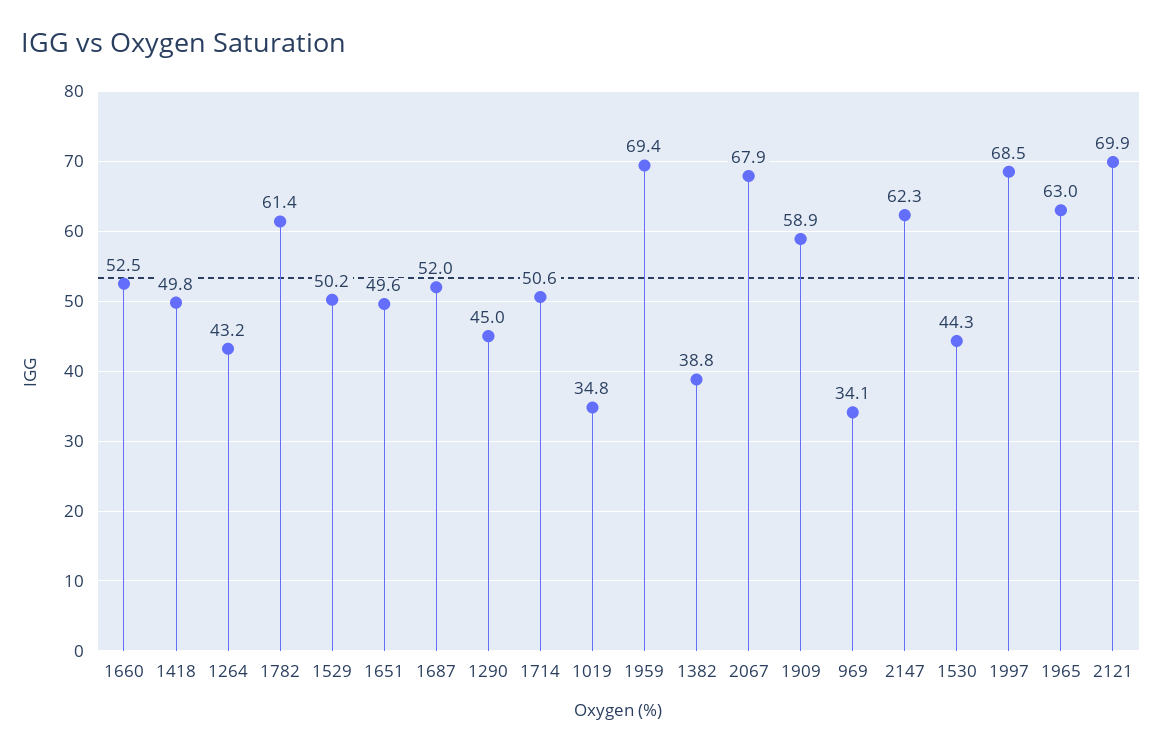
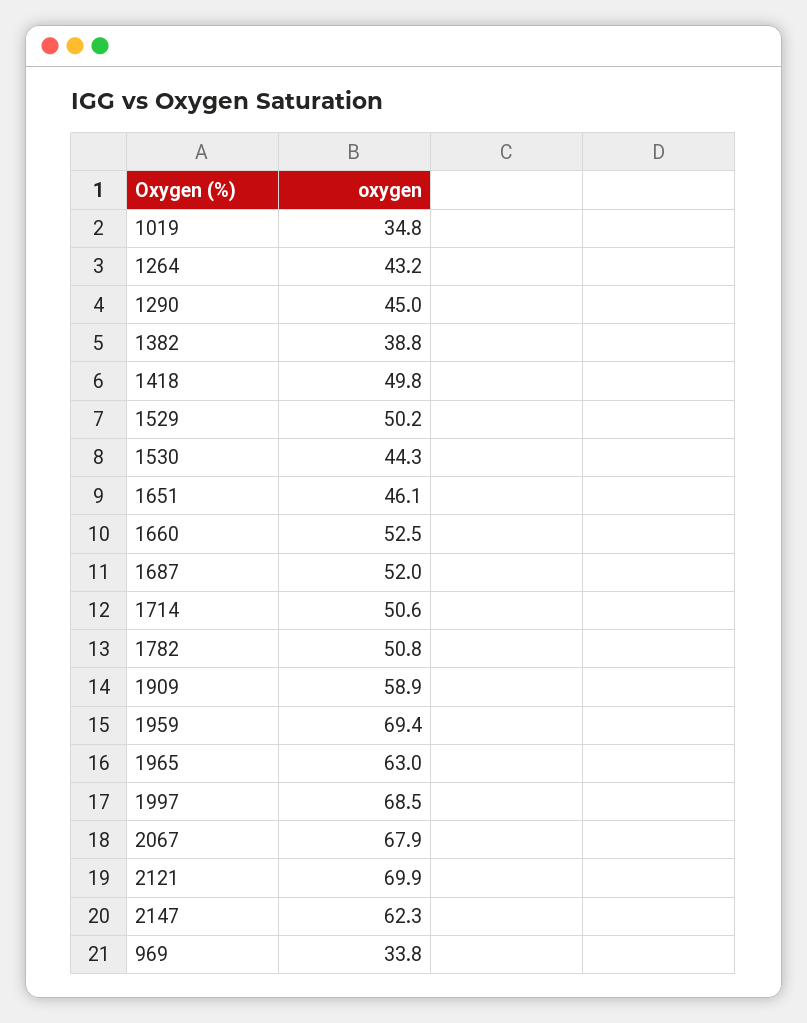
1782: 61.4 -> 50.8
1651: 49.6 -> 46.1
969: 34.1 -> 33.8

